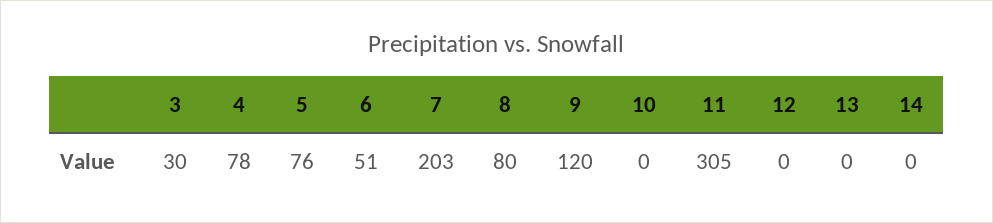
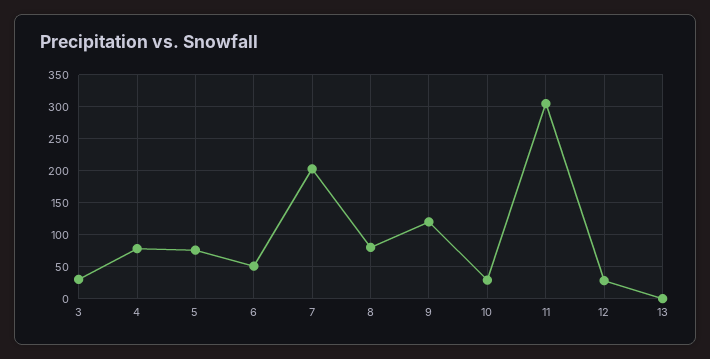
10: 0 -> 30
12: 0 -> 30
14: 0 -> none

